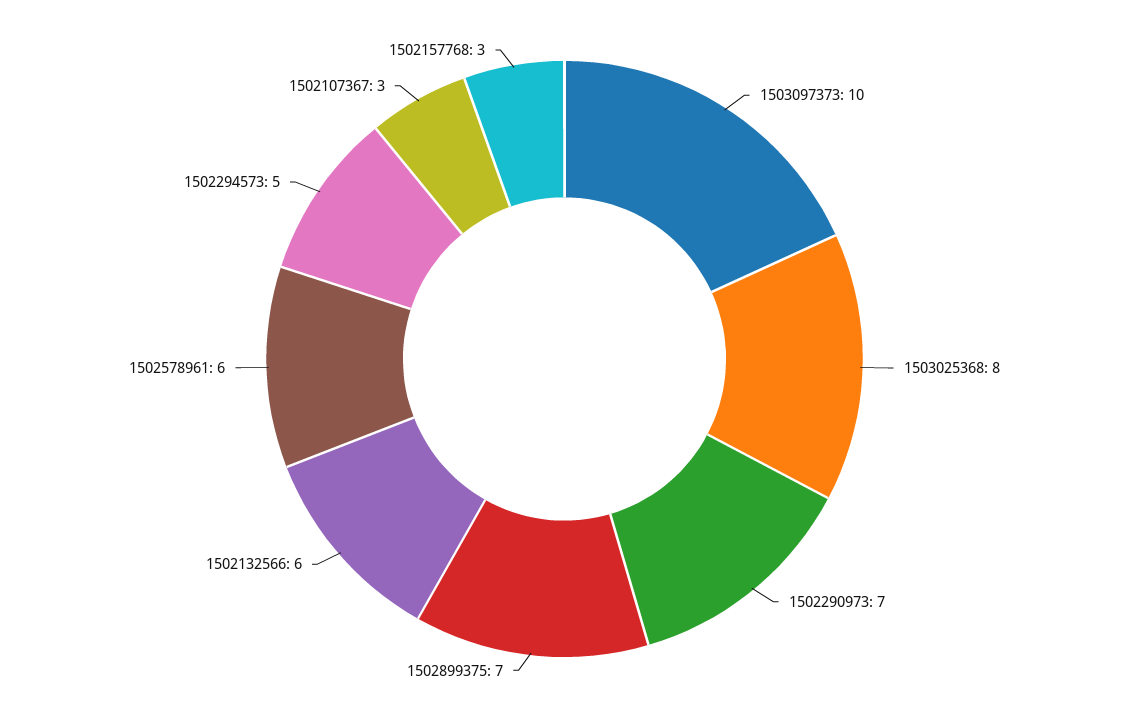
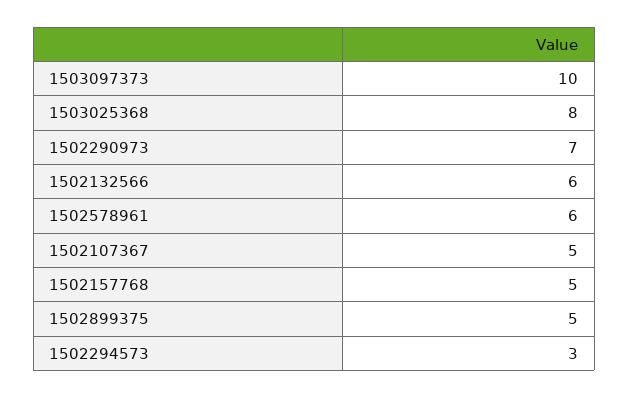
1502899375: 7 -> 5
1502294573: 5 -> 3
1502107367: 3 -> 5
1502157768: 3 -> 5

